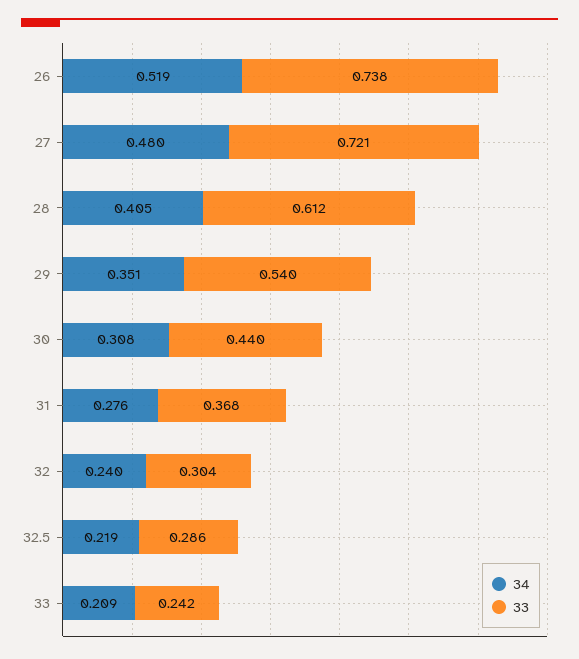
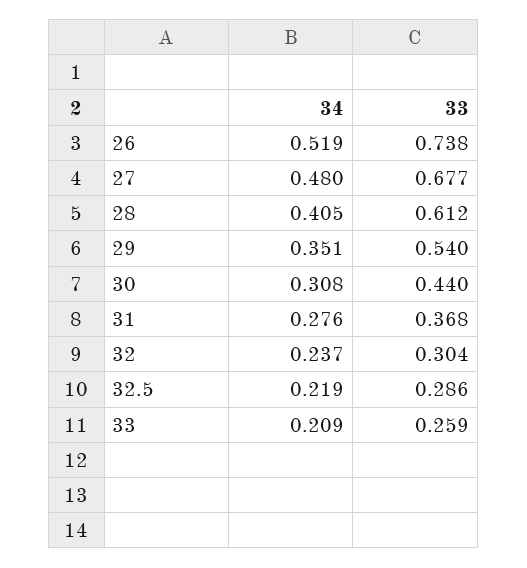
33, 27: 0.721 -> 0.677
34, 32: 0.24 -> 0.237
33, 33: 0.242 -> 0.259

